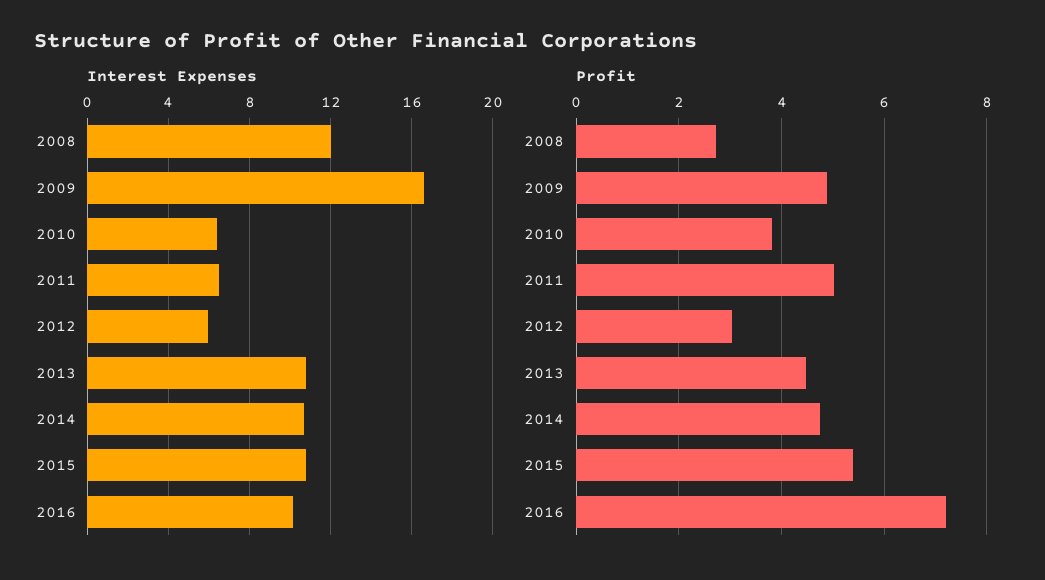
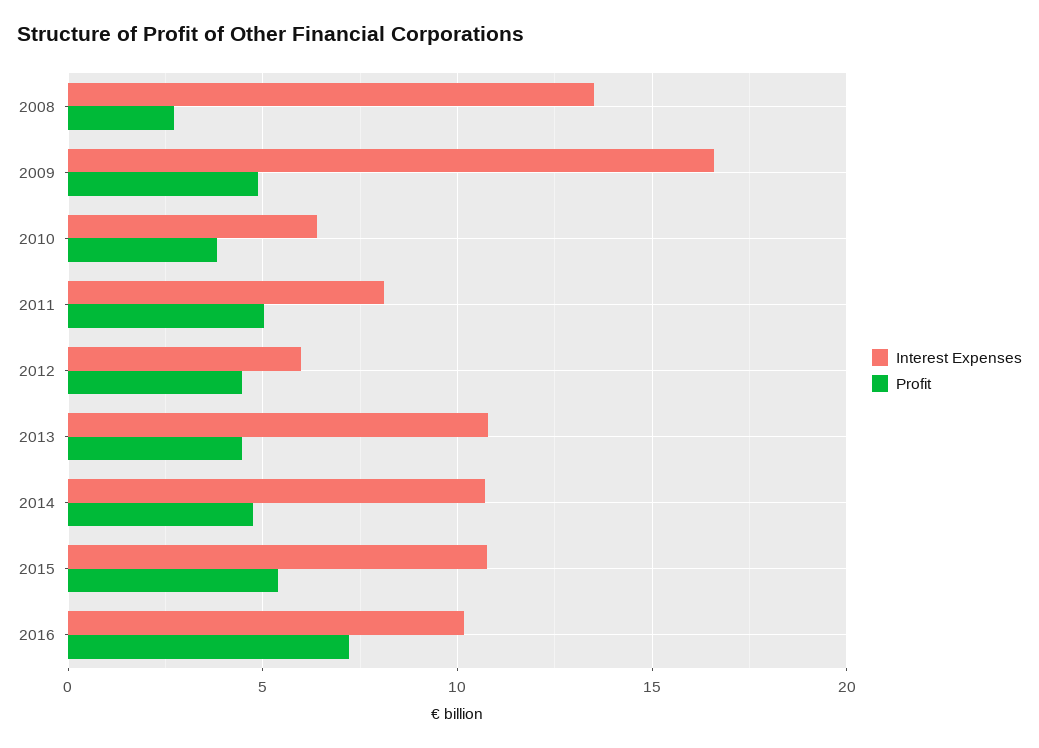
Interest Expenses, 2008: 12 -> 13.5
Interest Expenses, 2011: 6.5 -> 8
Profit, 2012: 3 -> 4.5

